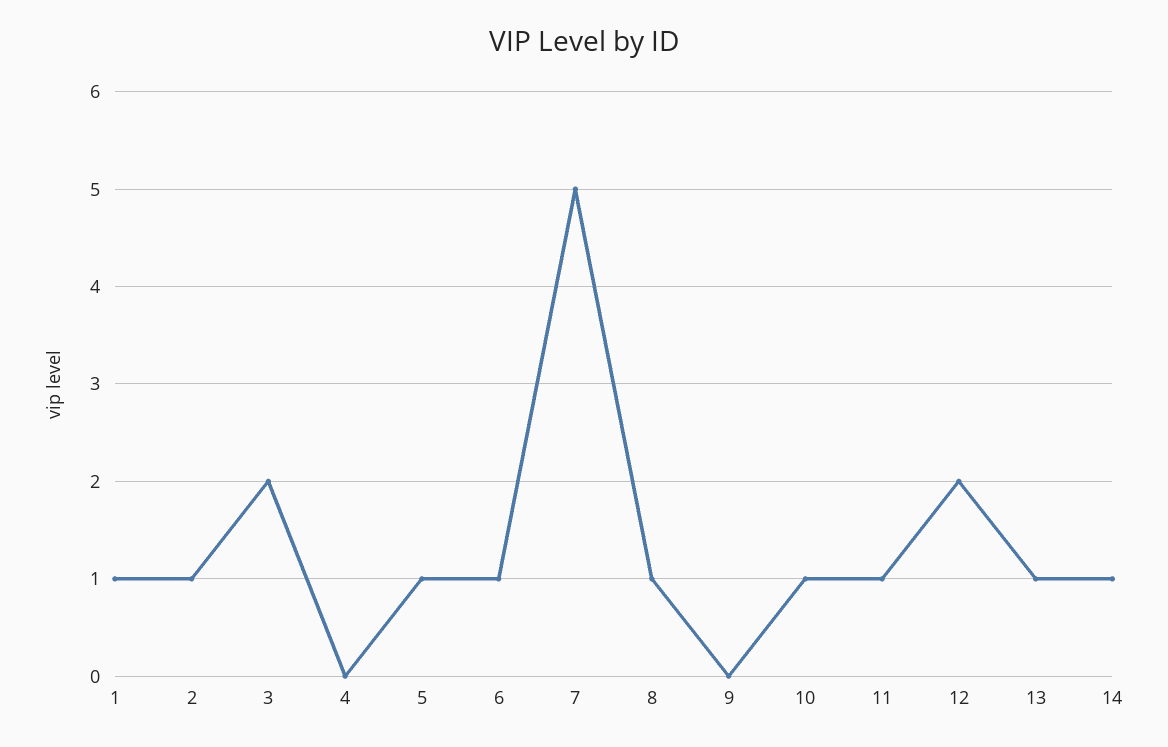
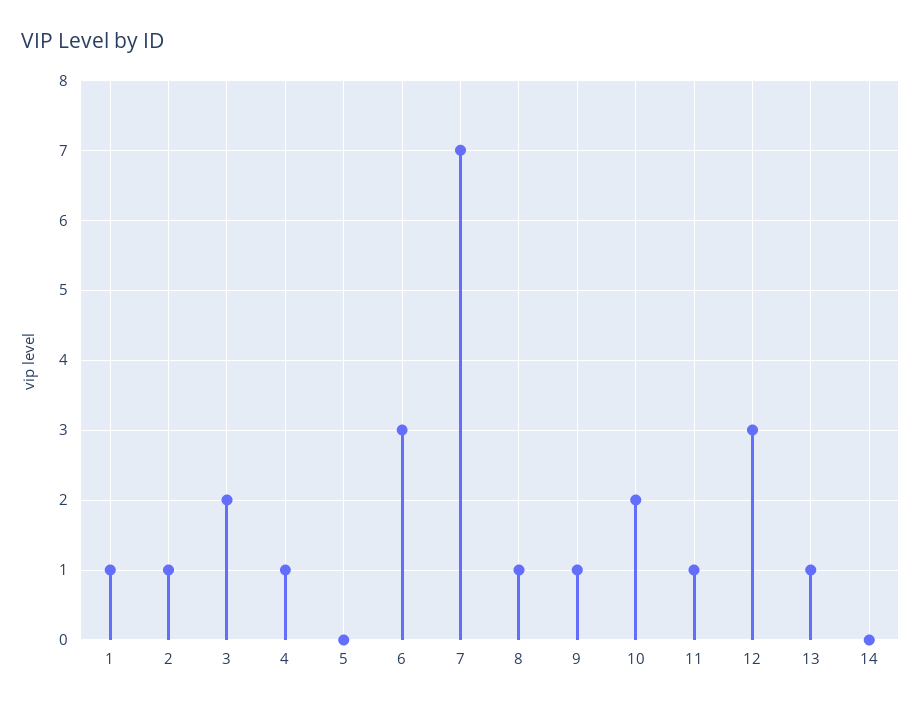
4: 0 -> 1
5: 1 -> 0
6: 1 -> 3
7: 5 -> 7
9: 0 -> 1
10: 1 -> 2
12: 2 -> 3
14: 1 -> 0

